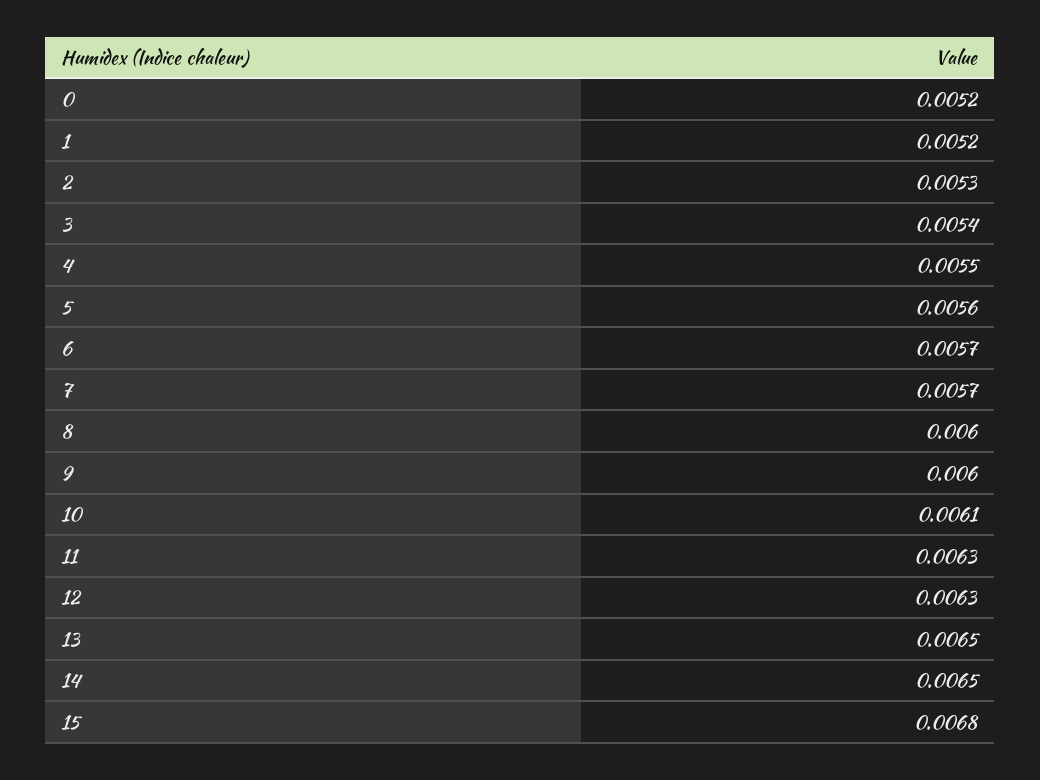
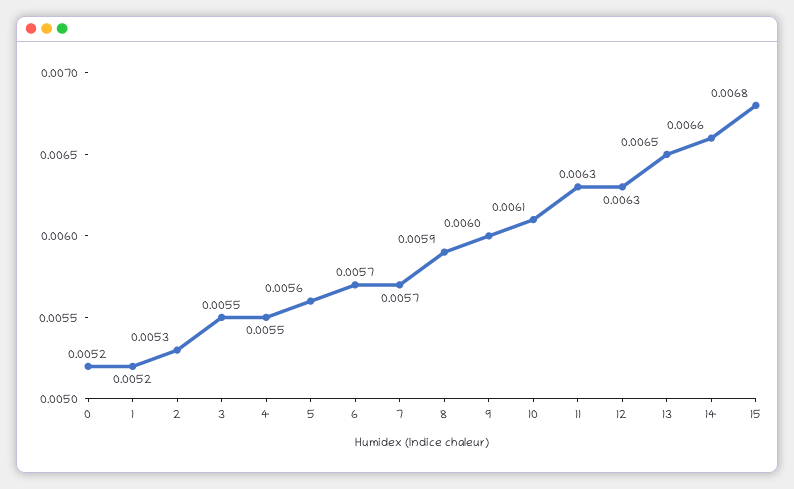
3: 0.0054 -> 0.0055
8: 0.006 -> 0.0059
14: 0.0065 -> 0.0066

